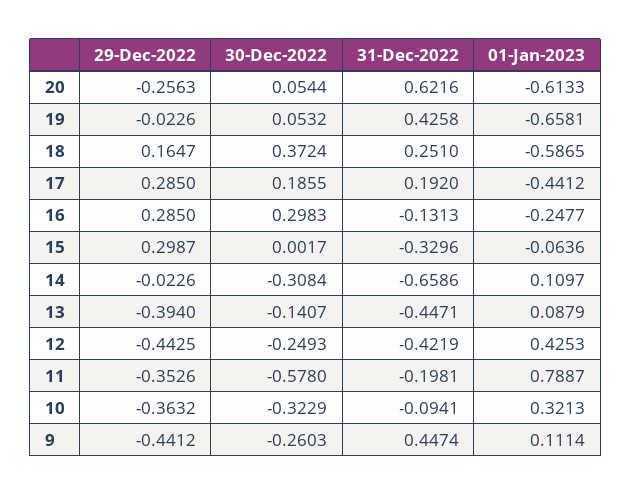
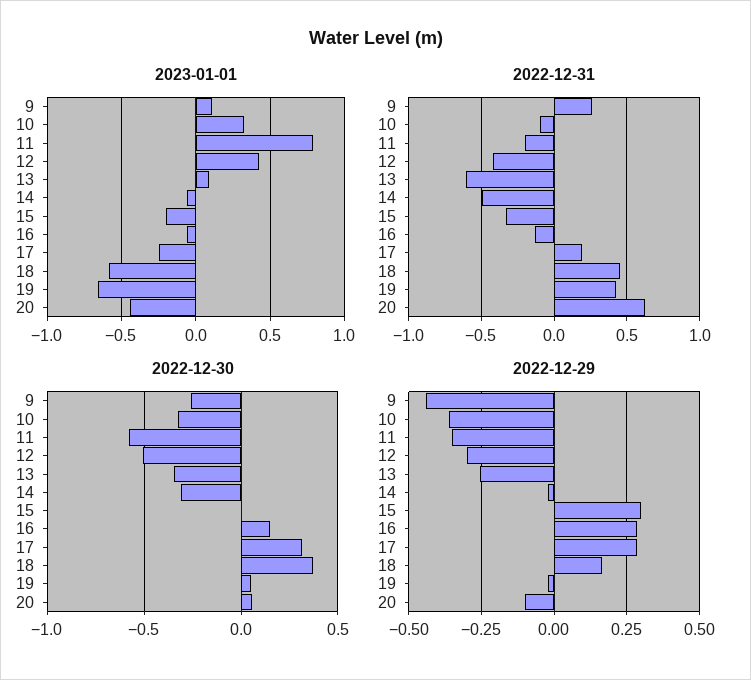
29-Dec-2022, 20: -0.2563 -> -0.1
01-Jan-2023, 20: -0.6133 -> -0.45
31-Dec-2022, 18: 0.251 -> 0.45
30-Dec-2022, 17: 0.1855 -> 0.3
01-Jan-2023, 17: -0.4412 -> -0.25
30-Dec-2022, 16: 0.2983 -> 0.15
01-Jan-2023, 16: -0.2477 -> -0.05
01-Jan-2023, 15: -0.0636 -> -0.2
31-Dec-2022, 14: -0.6586 -> -0.5
01-Jan-2023, 14: 0.1097 -> -0.05
29-Dec-2022, 13: -0.394 -> -0.25
30-Dec-2022, 13: -0.1407 -> -0.35
31-Dec-2022, 13: -0.4471 -> -0.6
29-Dec-2022, 12: -0.4425 -> -0.3
30-Dec-2022, 12: -0.2493 -> -0.5
31-Dec-2022, 9: 0.4474 -> 0.25

